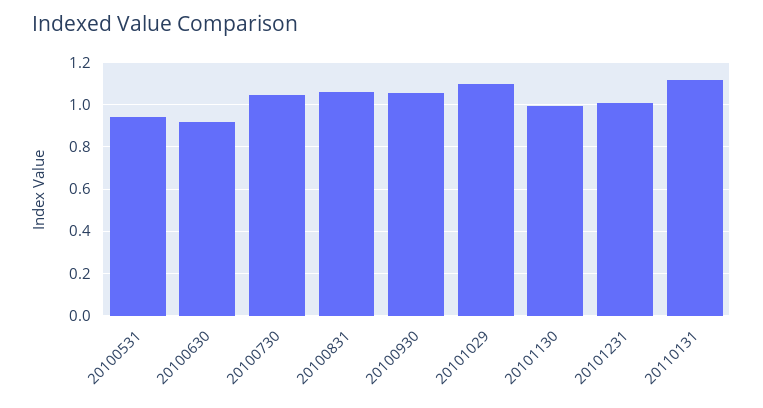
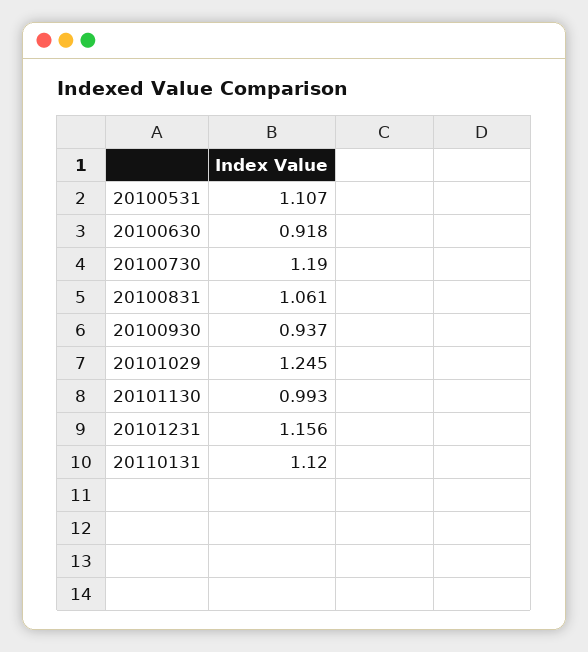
20100531: 0.95 -> 1.107
20100730: 1.05 -> 1.19
20100930: 1.05 -> 0.937
20101029: 1.1 -> 1.245
20101231: 1 -> 1.156

